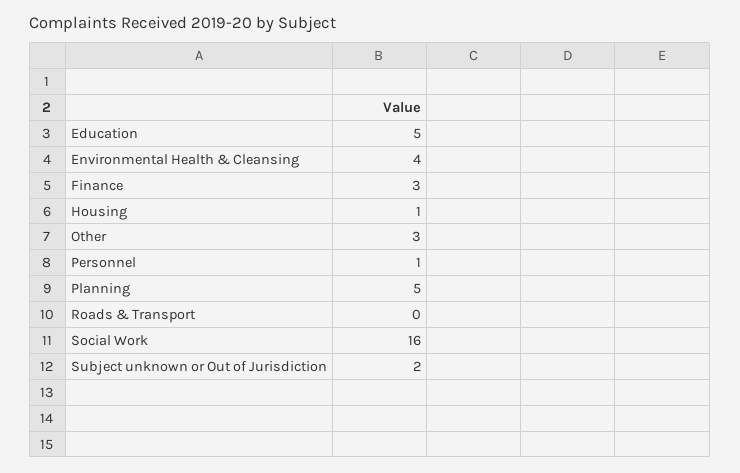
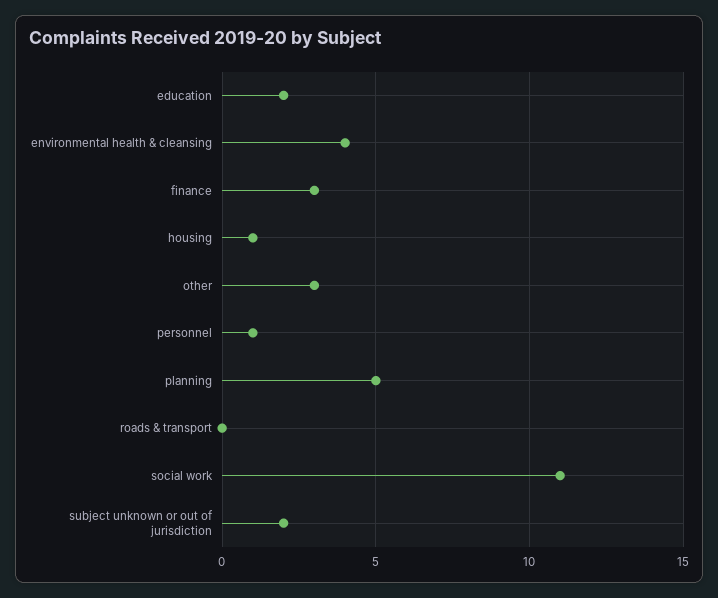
Education: 5 -> 2
Social Work: 16 -> 11

